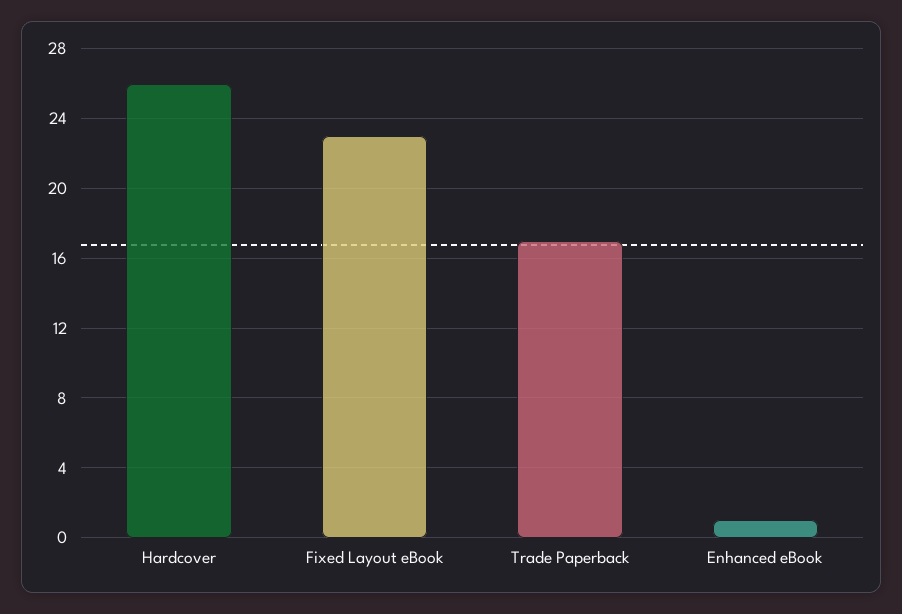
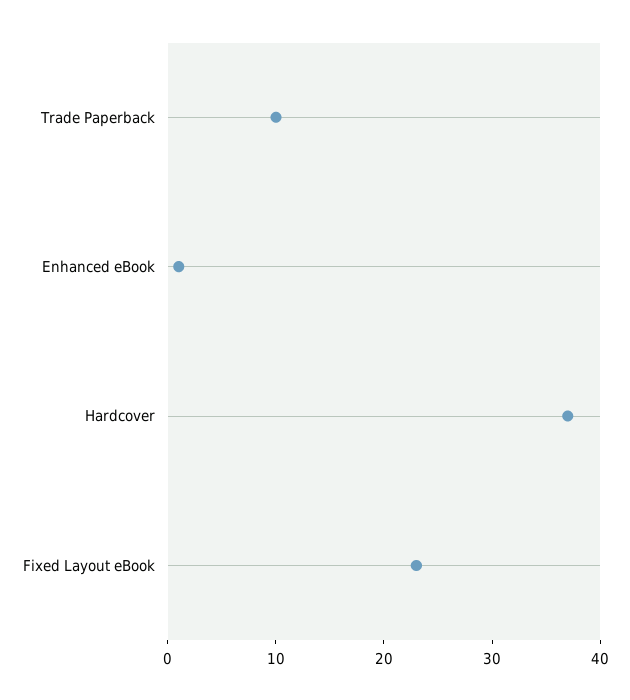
Hardcover: 26 -> 37
Trade Paperback: 17 -> 10

